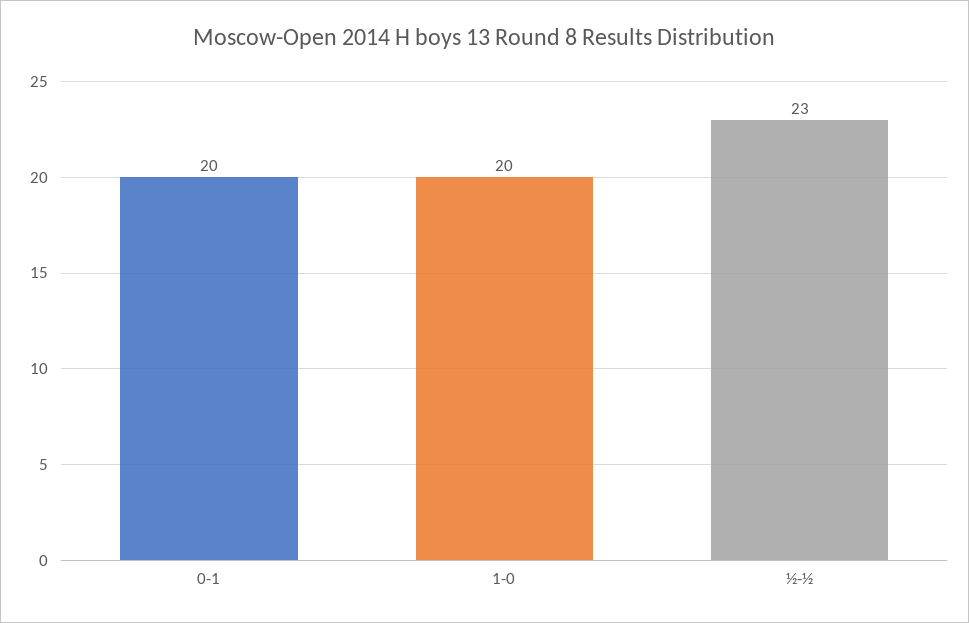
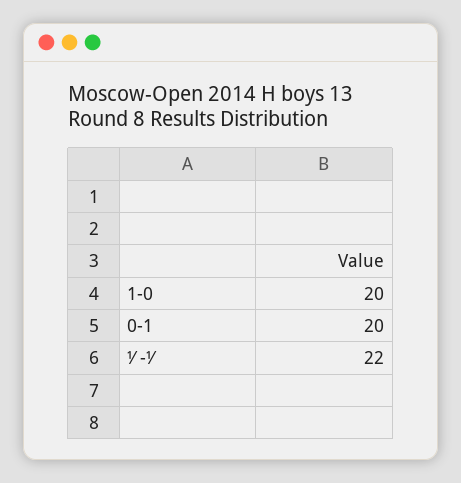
½-½: 23 -> 22

